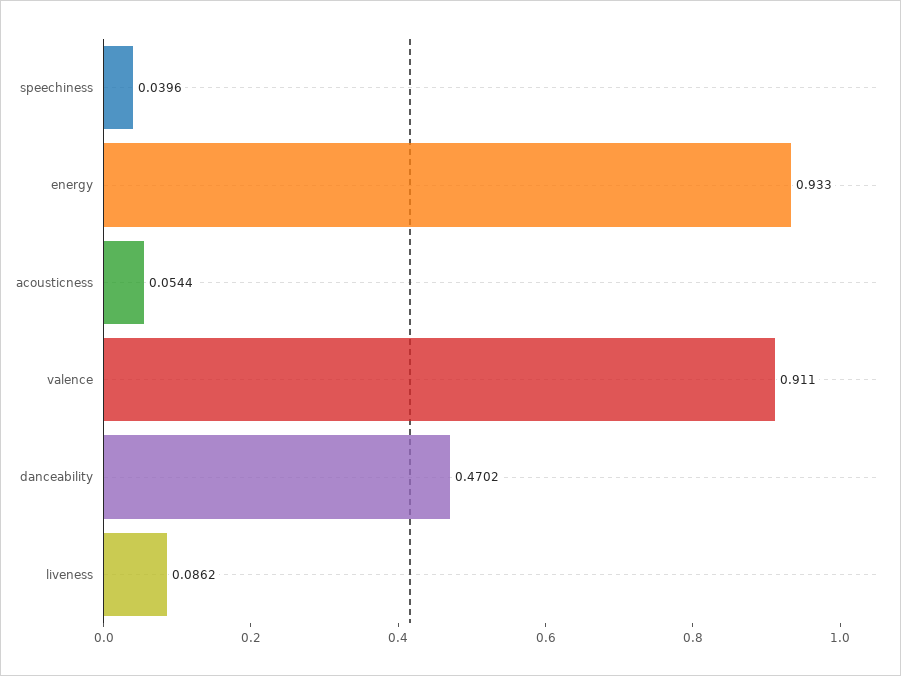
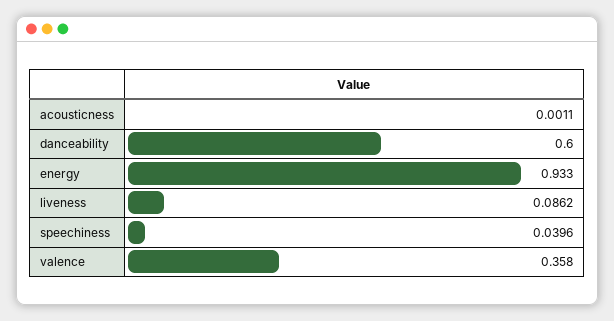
acousticness: 0.0544 -> 0.0011
valence: 0.911 -> 0.358
danceability: 0.4702 -> 0.6

